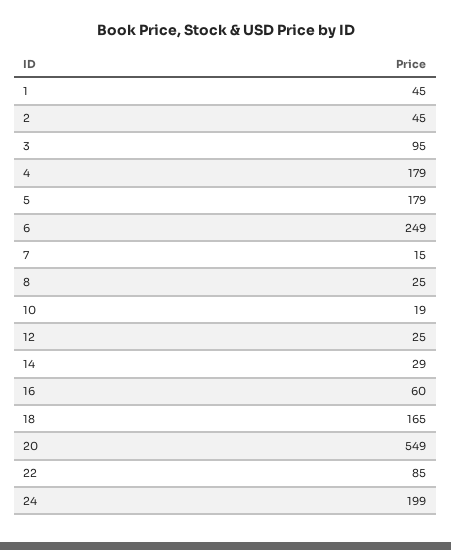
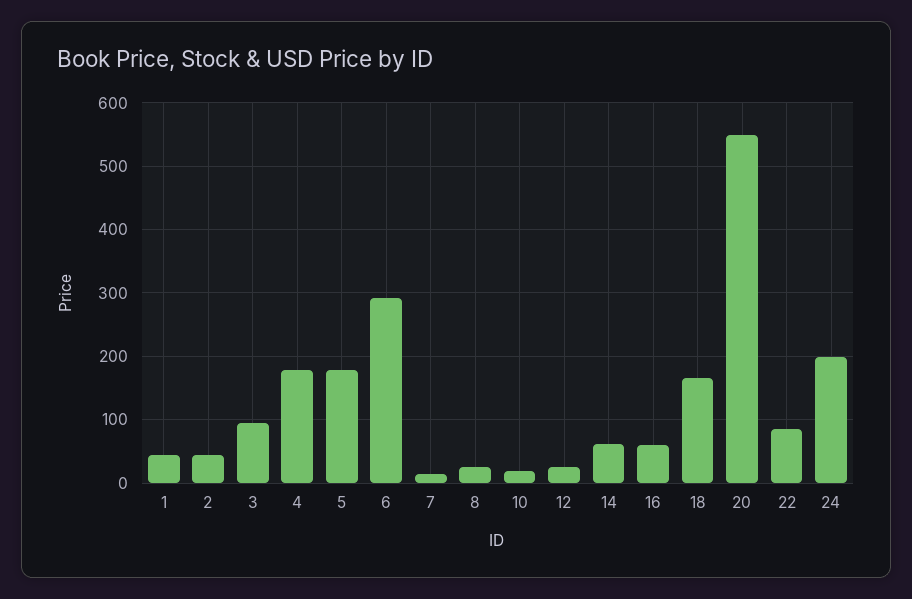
6: 249 -> 290
14: 29 -> 60

